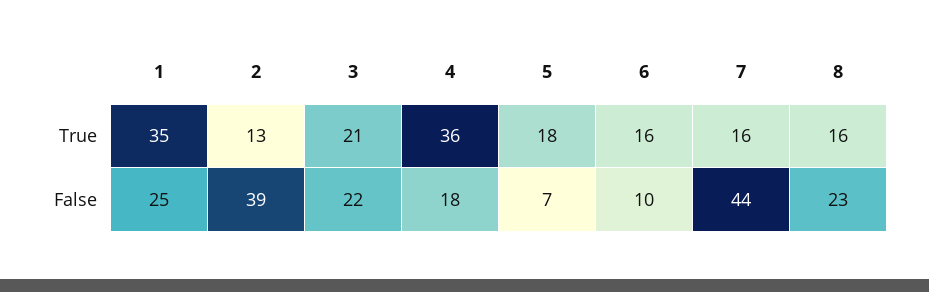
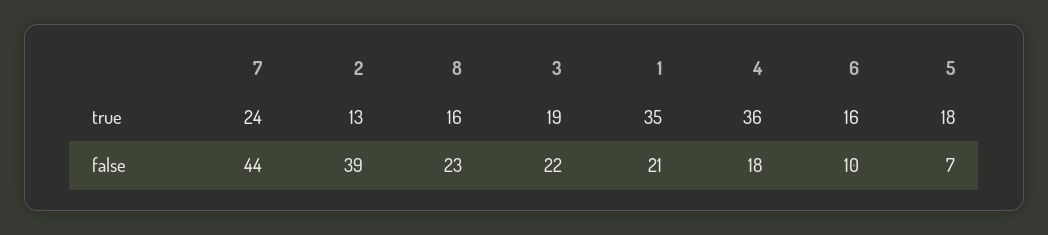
3, True: 21 -> 19
7, True: 16 -> 24
1, False: 25 -> 21

